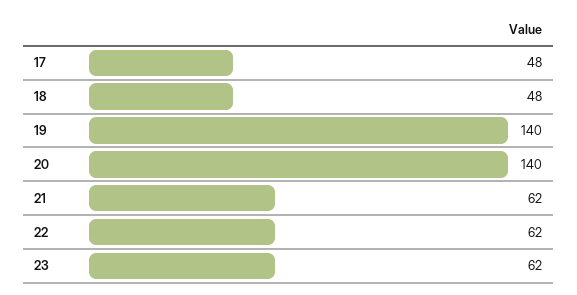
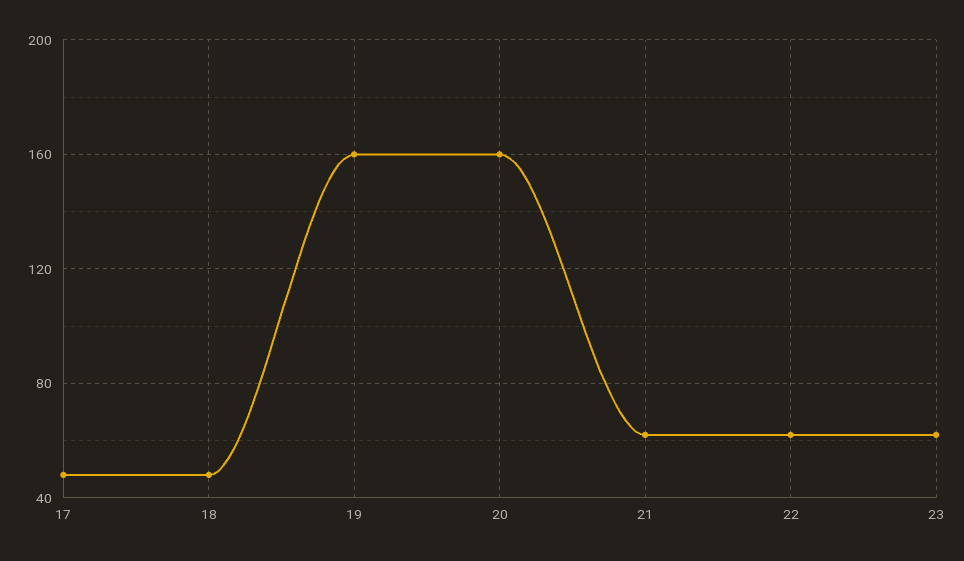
19: 140 -> 160
20: 140 -> 160

